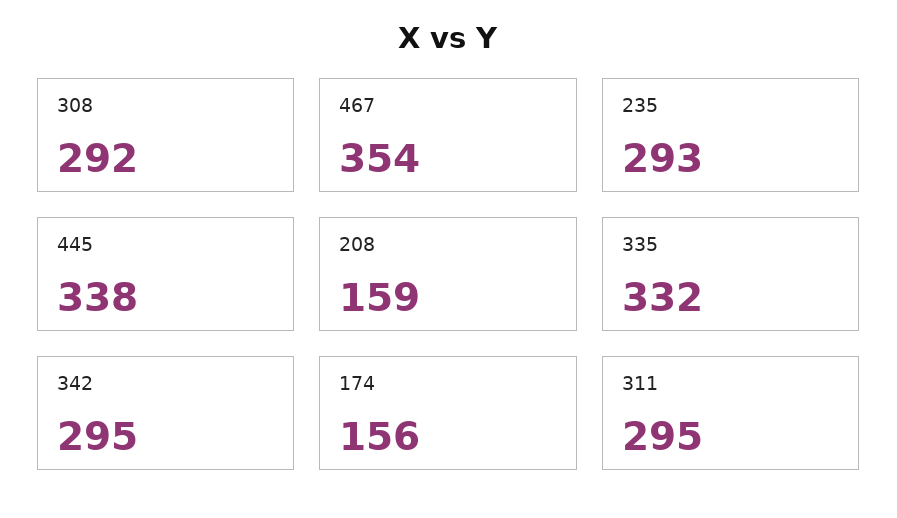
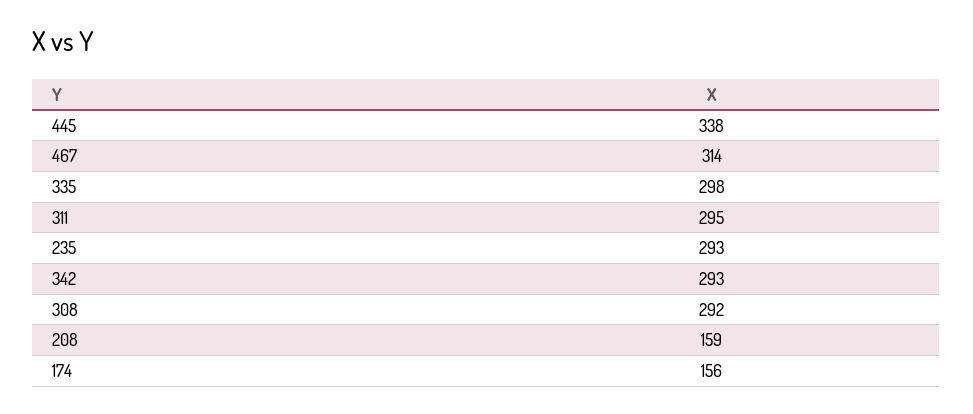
467: 354 -> 314
335: 332 -> 298
342: 295 -> 293

